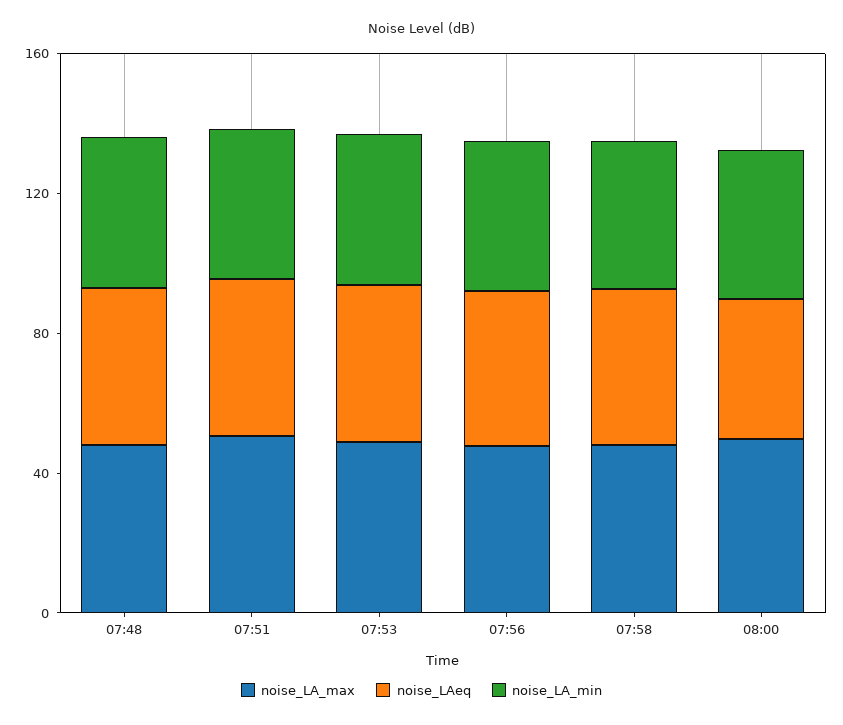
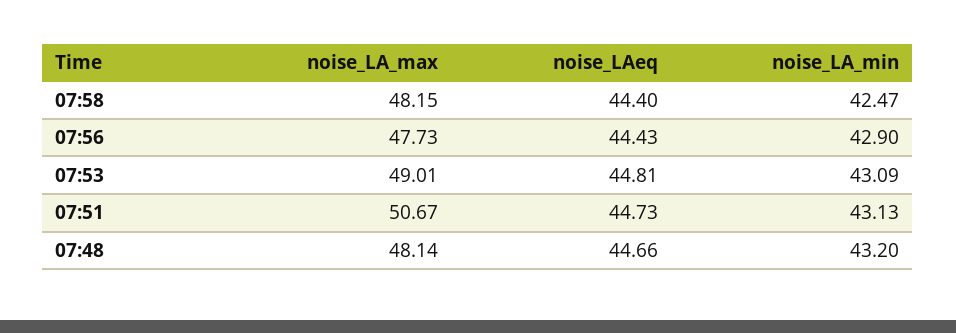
noise_LA_max, 08:00: 50 -> none
noise_LAeq, 08:00: 40 -> none
noise_LA_min, 08:00: 40 -> none

